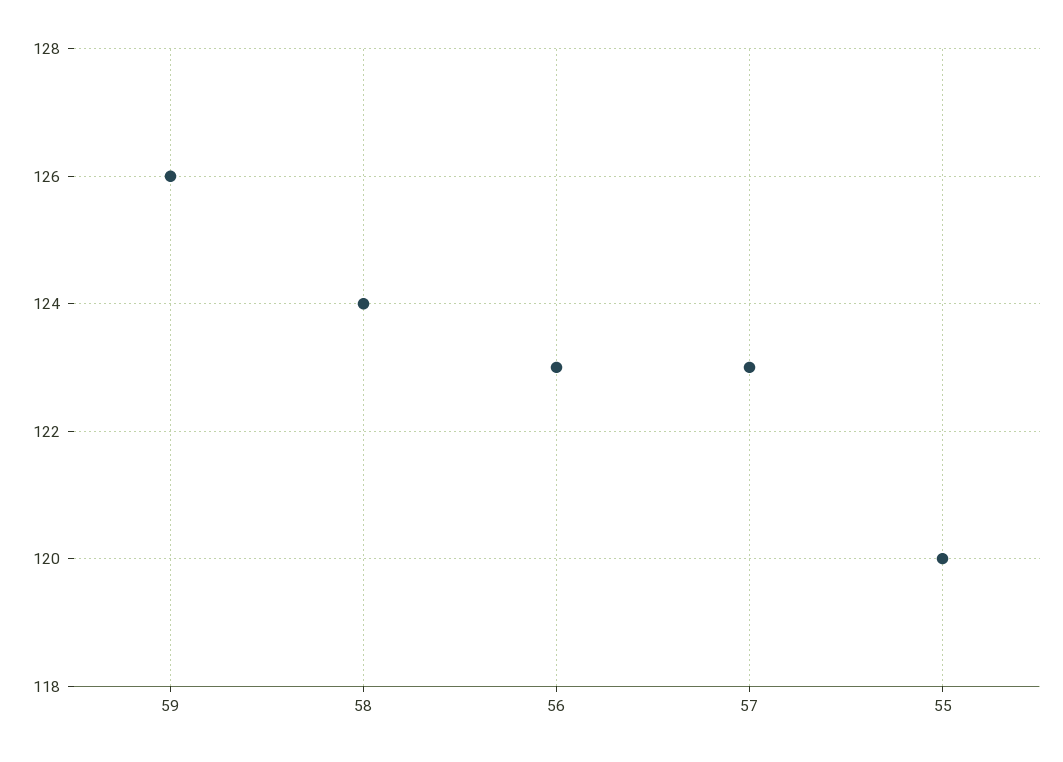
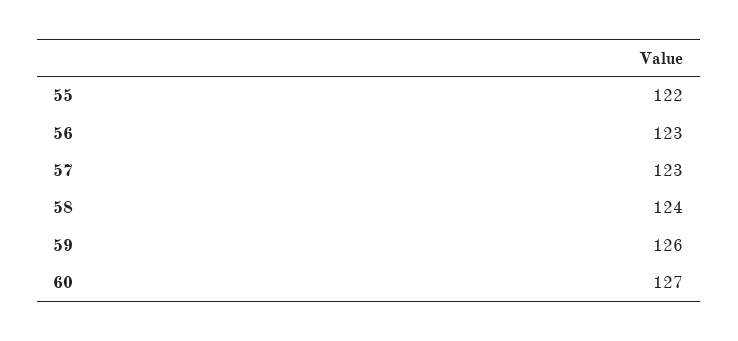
55: 120 -> 122
60: none -> 127

